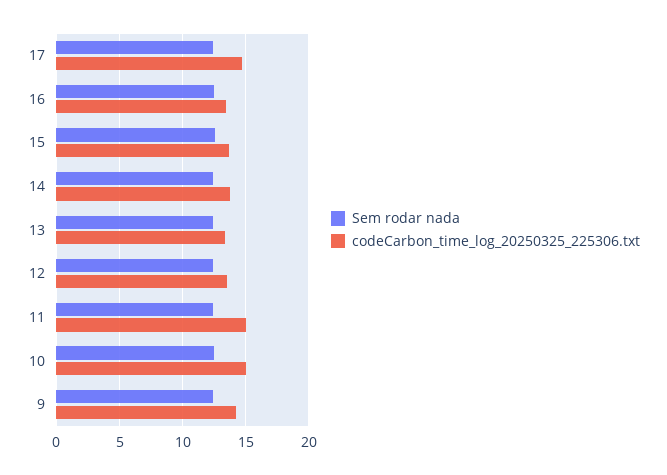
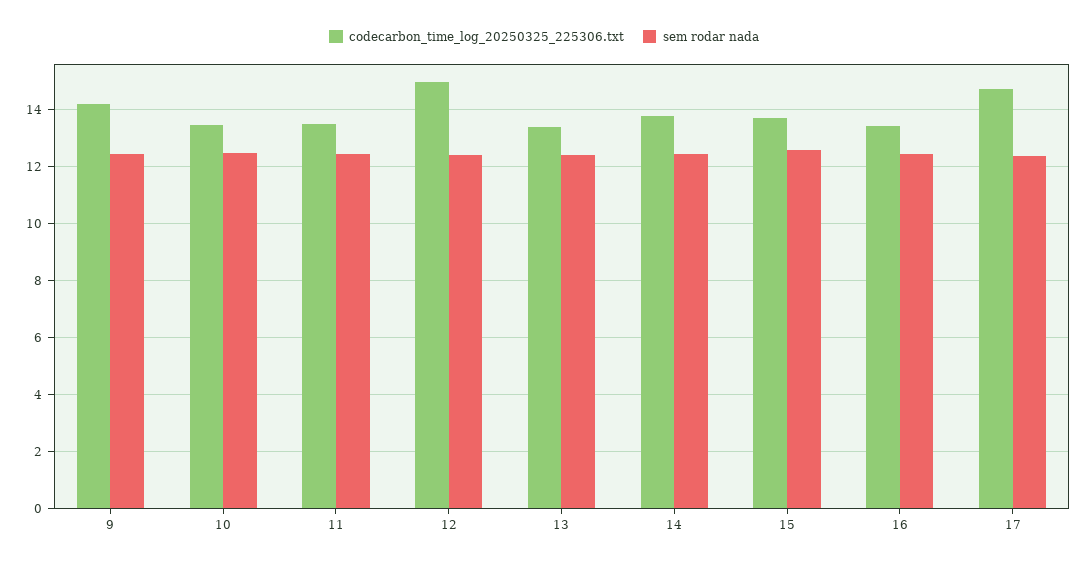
codeCarbon_time_log_20250325_225306.txt, 12: 13.5 -> 15
codeCarbon_time_log_20250325_225306.txt, 11: 15 -> 13.5
codeCarbon_time_log_20250325_225306.txt, 10: 15 -> 13.5

